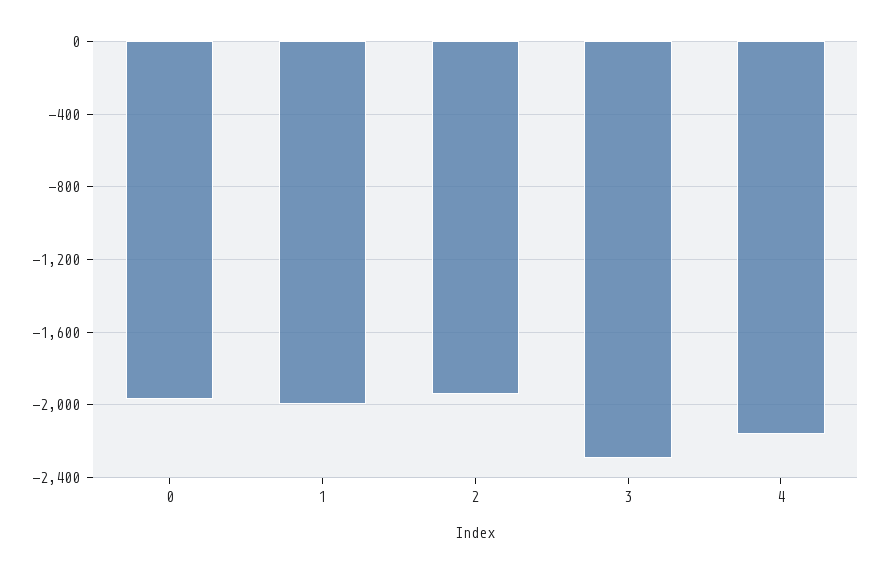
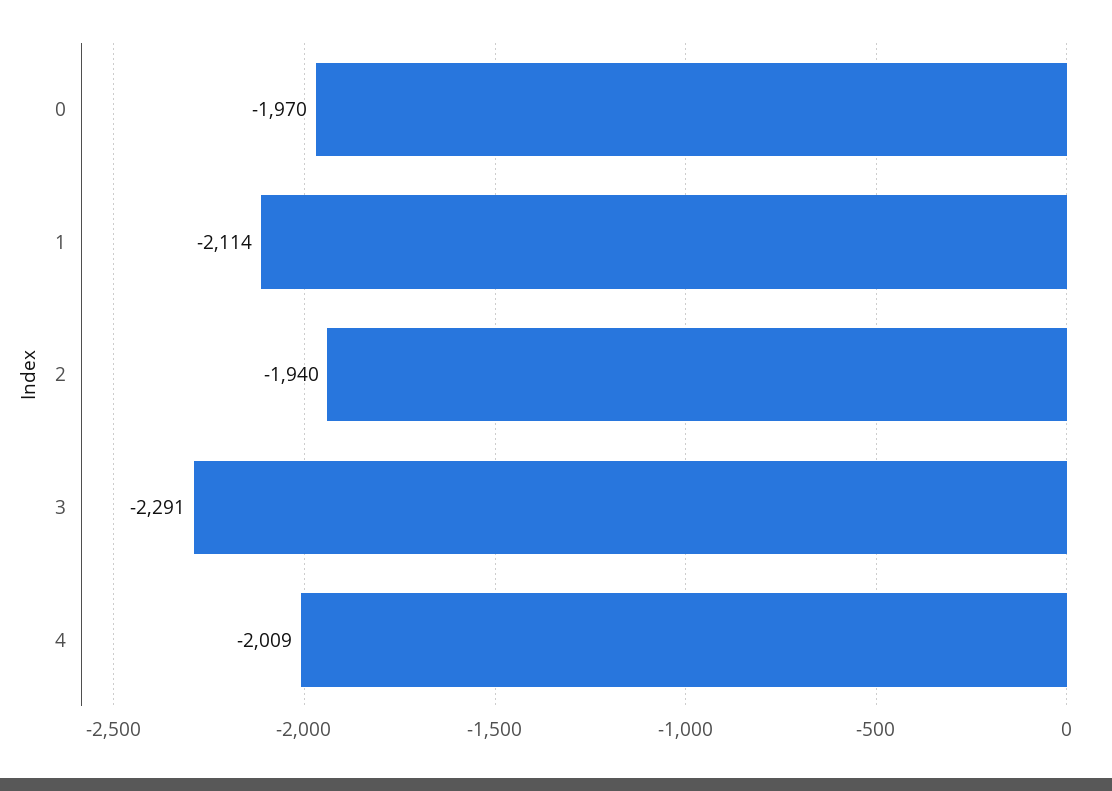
1: -2000 -> -2114
4: -2150 -> -2009

